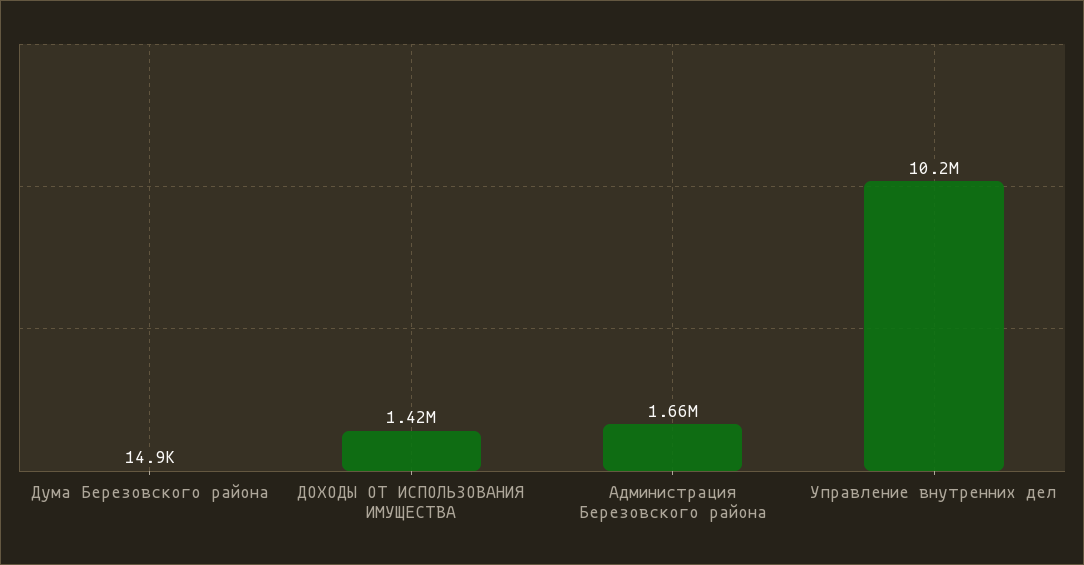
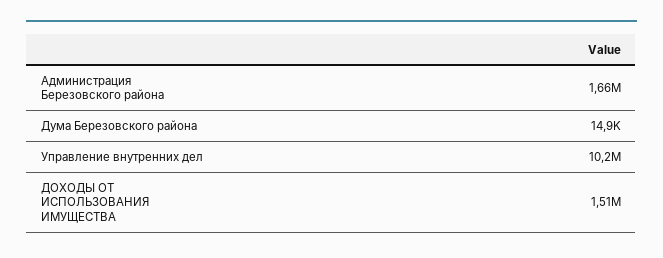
ДОХОДЫ ОТ ИСПОЛЬЗОВАНИЯ ИМУЩЕСТВА: 1420000 -> 1510000

